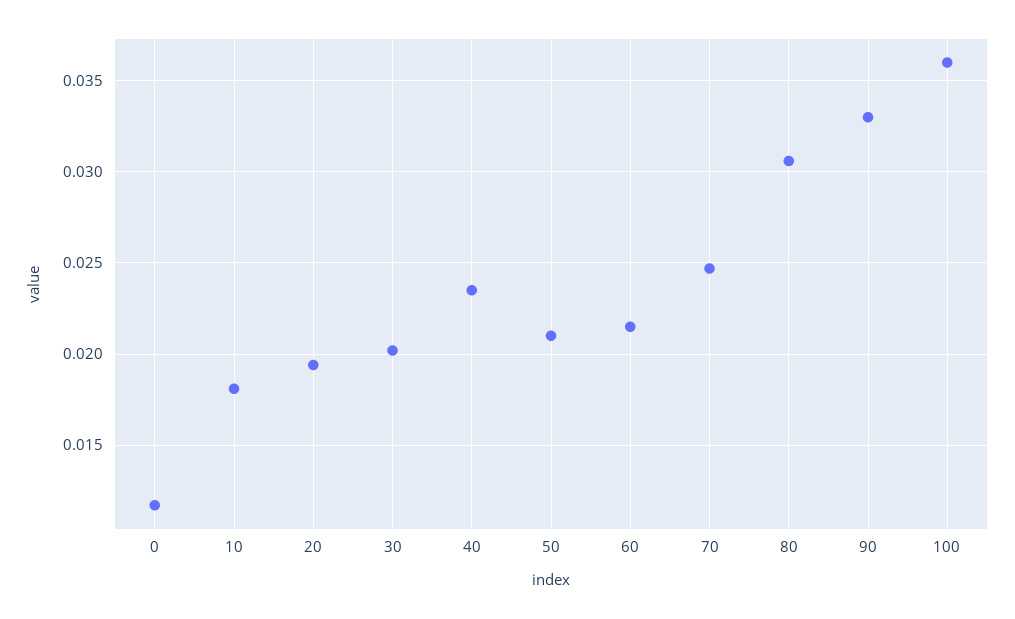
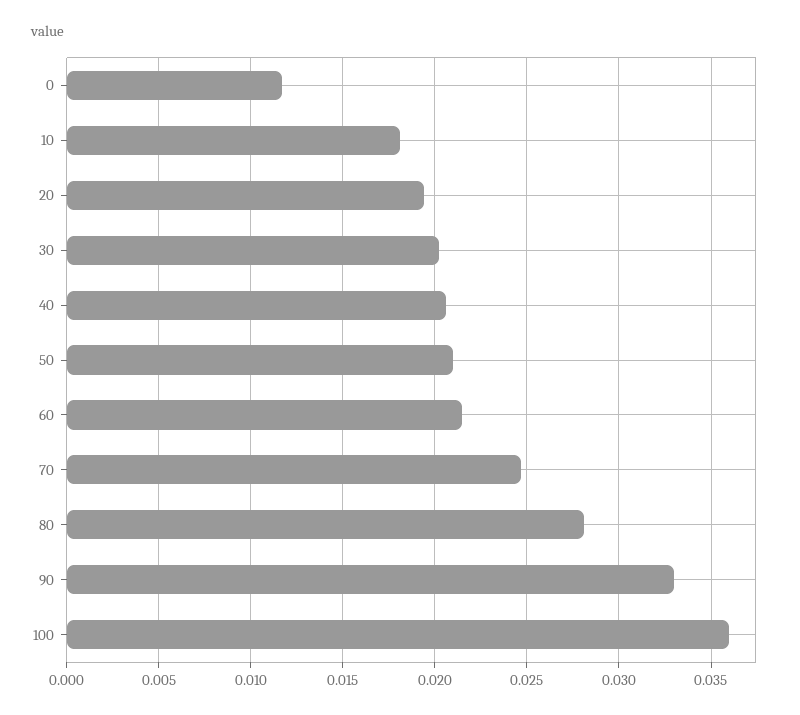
40: 0.0235 -> 0.0205
80: 0.0305 -> 0.028

